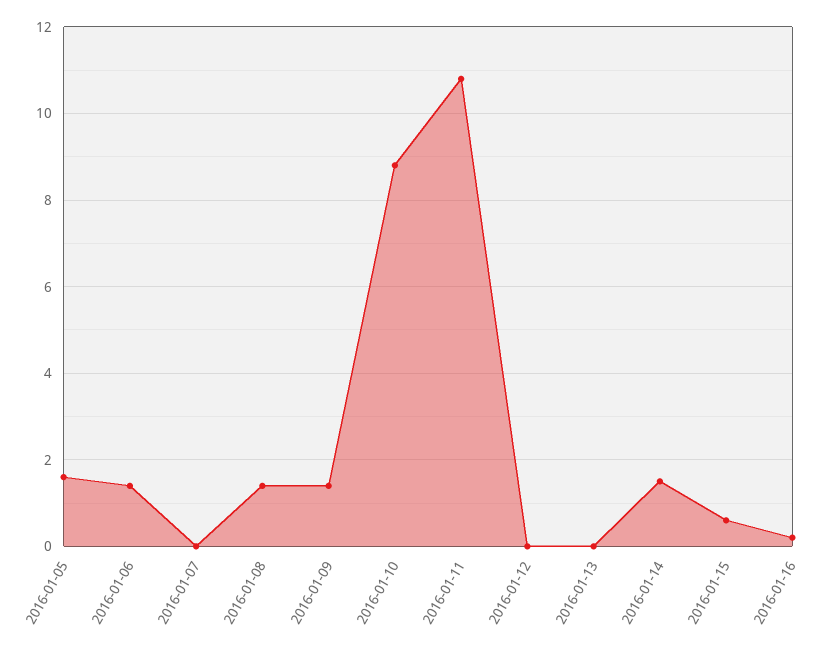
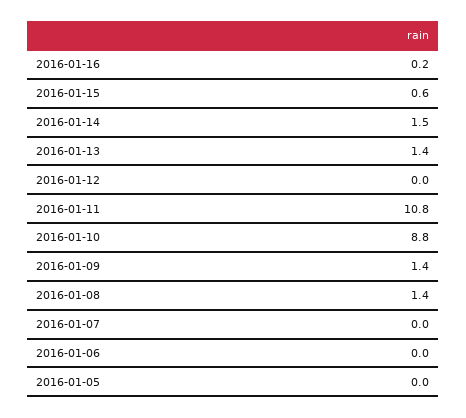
2016-01-05: 1.5 -> 0
2016-01-06: 1.5 -> 0
2016-01-13: 0 -> 1.4

